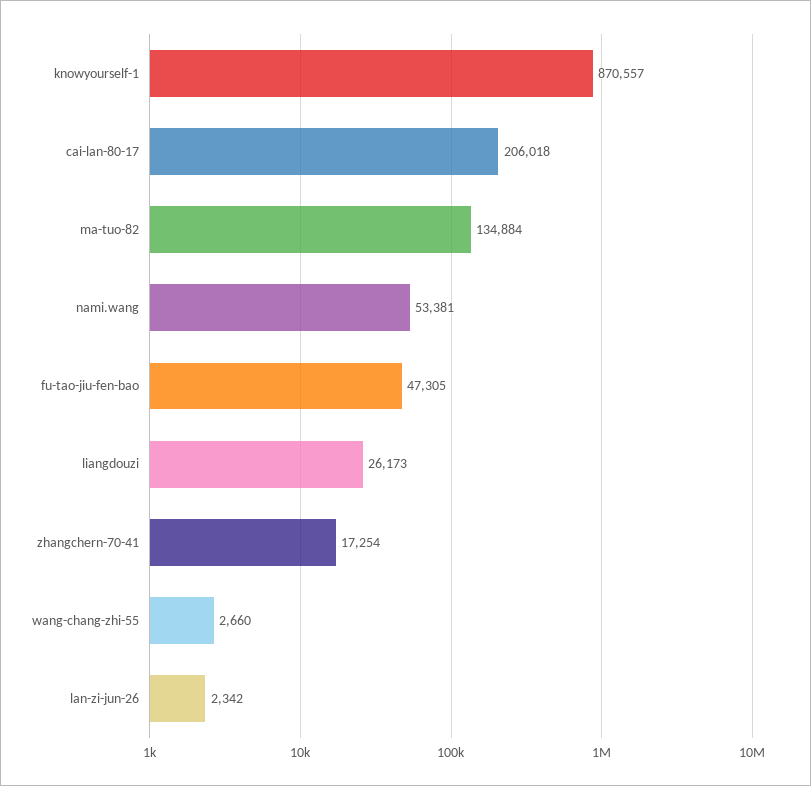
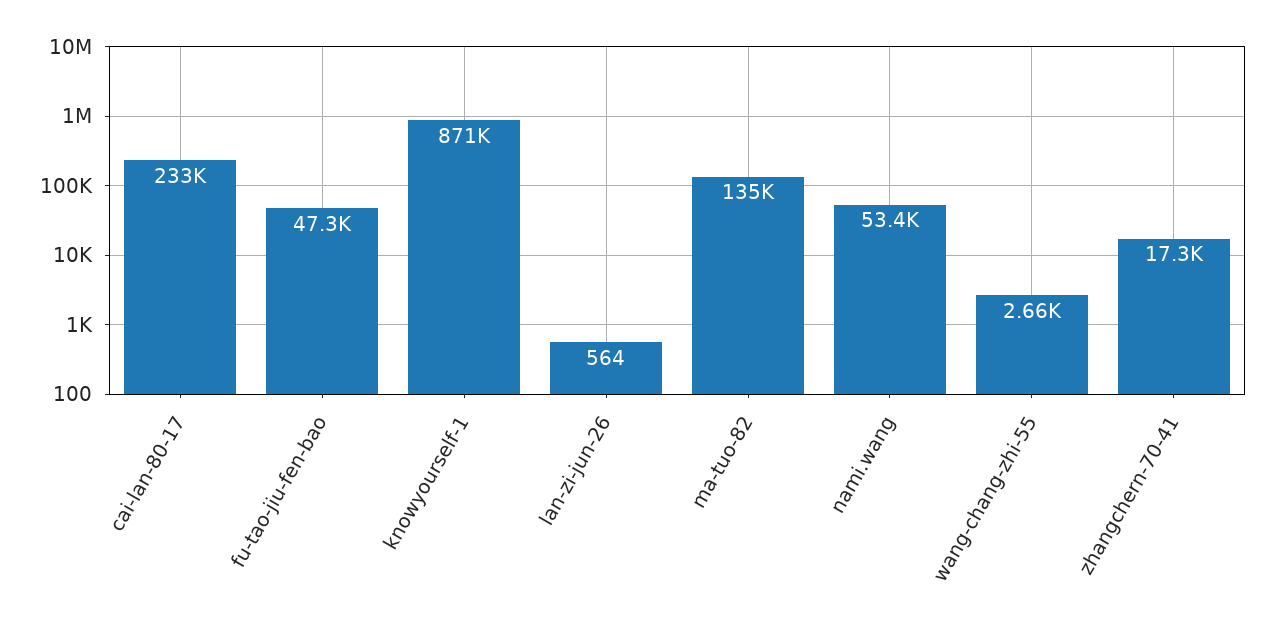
cai-lan-80-17: 206018 -> 233000
liangdouzi: 26173 -> none
lan-zi-jun-26: 2342 -> 564

